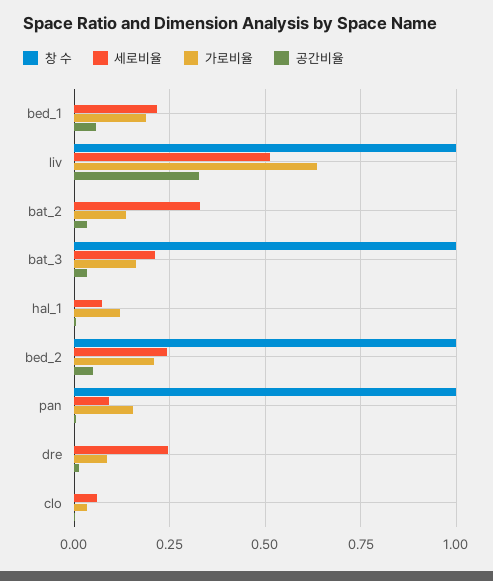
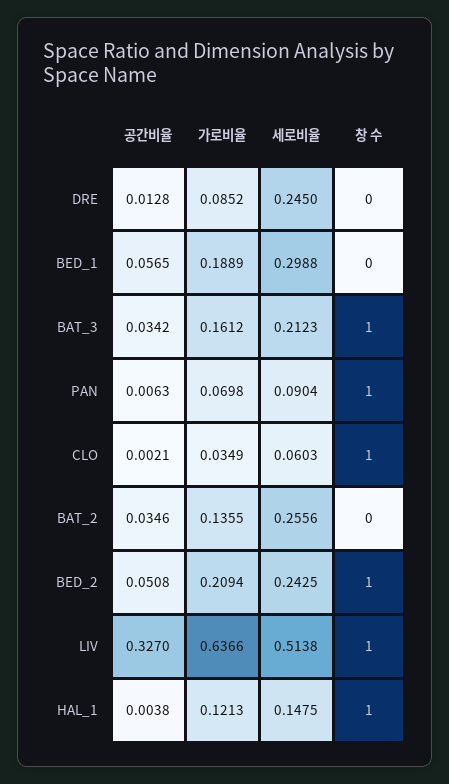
세로비율, bed_1: 0.225 -> 0.2988
세로비율, bat_2: 0.325 -> 0.2556
창 수, hal_1: 0 -> 1
세로비율, hal_1: 0.075 -> 0.1475
가로비율, pan: 0.15 -> 0.0698
창 수, clo: 0 -> 1

